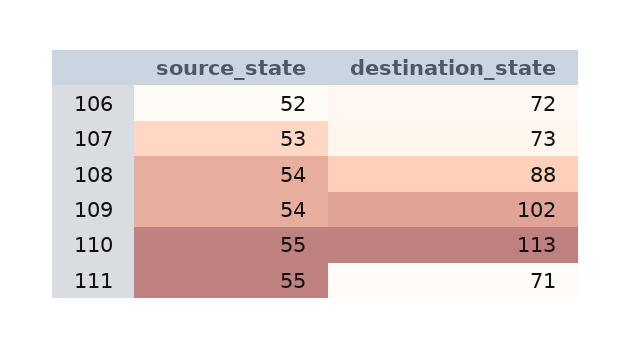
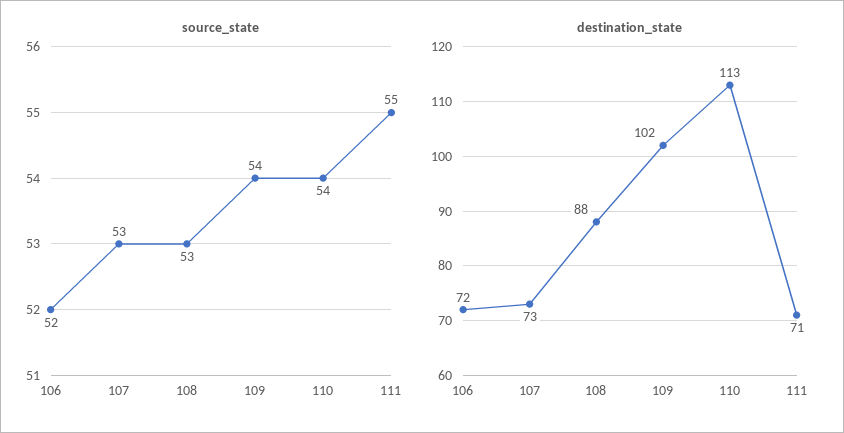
source_state, 108: 54 -> 53
source_state, 110: 55 -> 54

